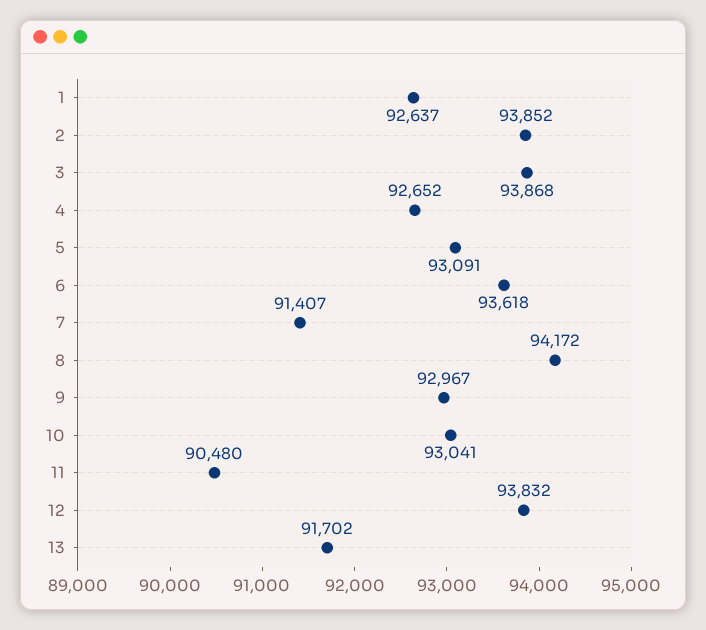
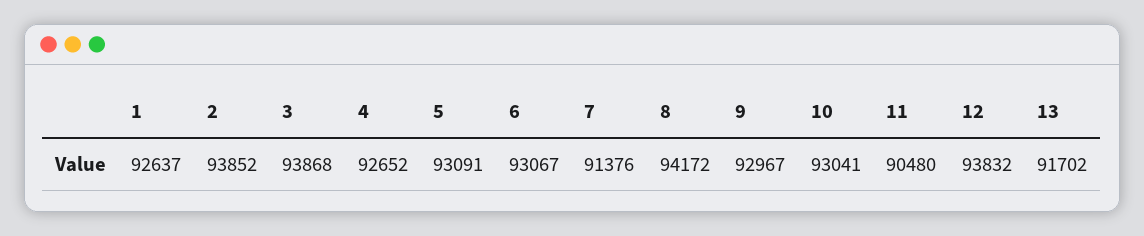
6: 93618 -> 93067
7: 91407 -> 91376

